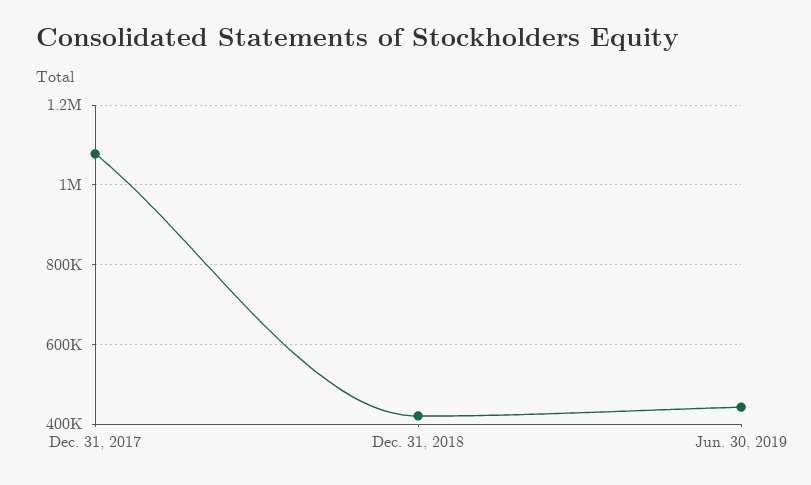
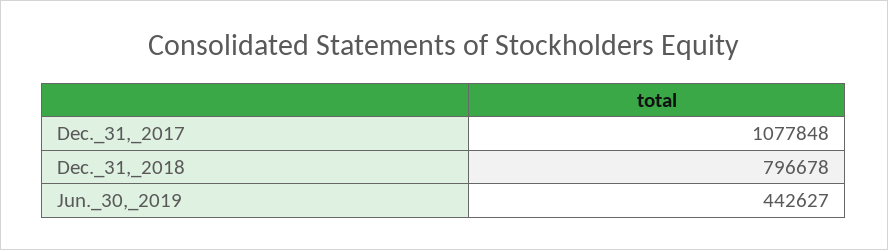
Dec. 31, 2018: 420000 -> 796678

